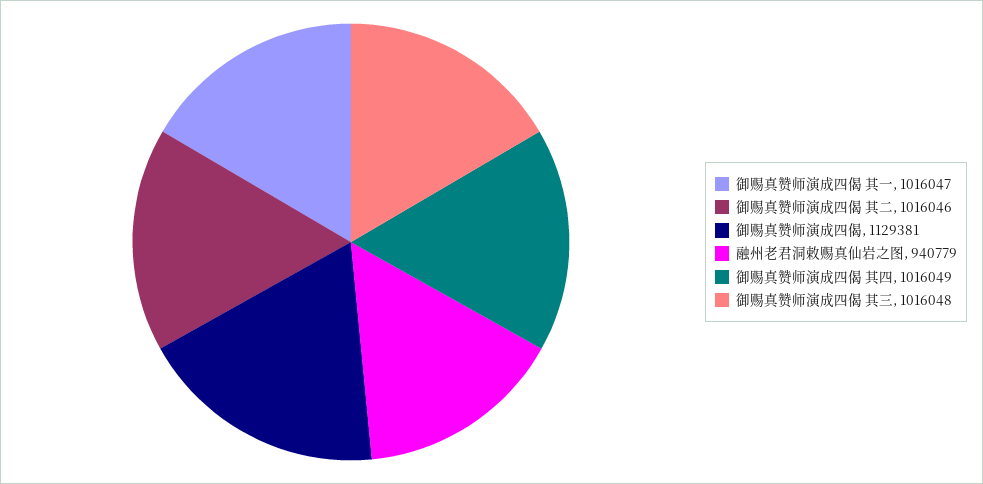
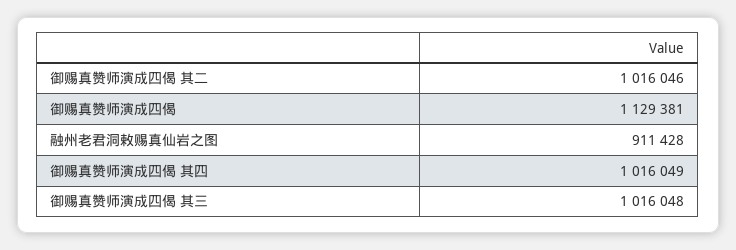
御赐真赞师演成四偈 其一: 1016047 -> none
融州老君洞敕赐真仙岩之图: 940779 -> 911428

